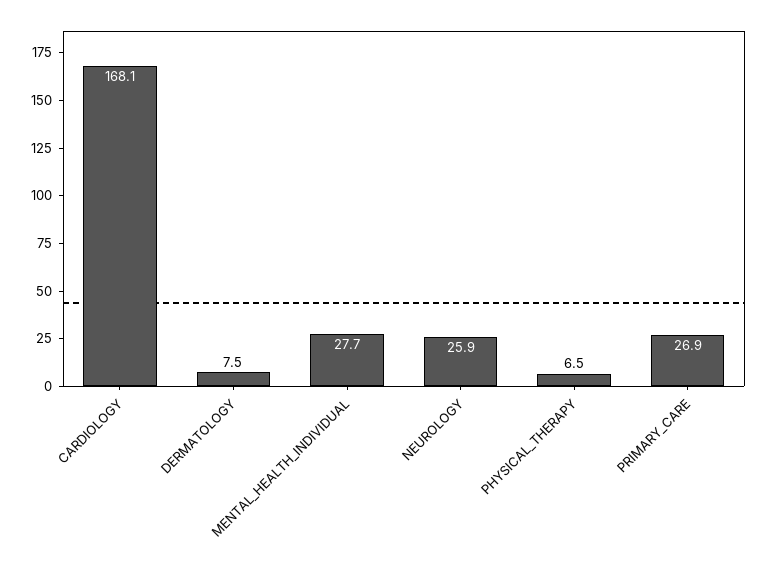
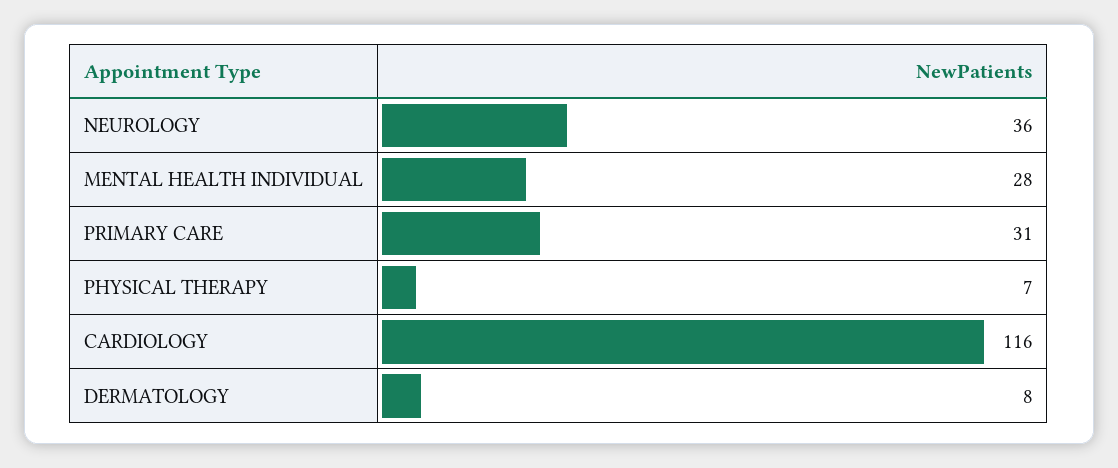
CARDIOLOGY: 168.1 -> 116
NEUROLOGY: 25.9 -> 36
PRIMARY_CARE: 26.9 -> 31

